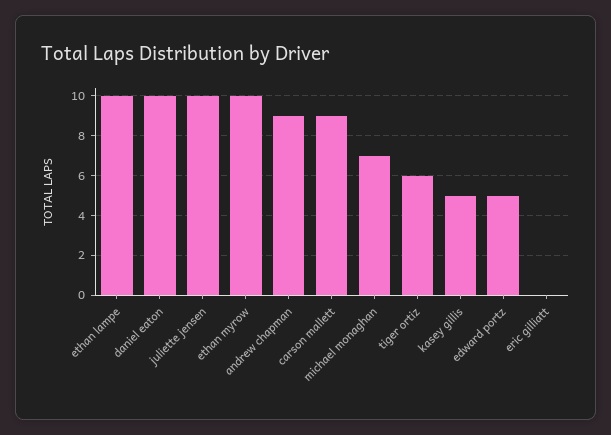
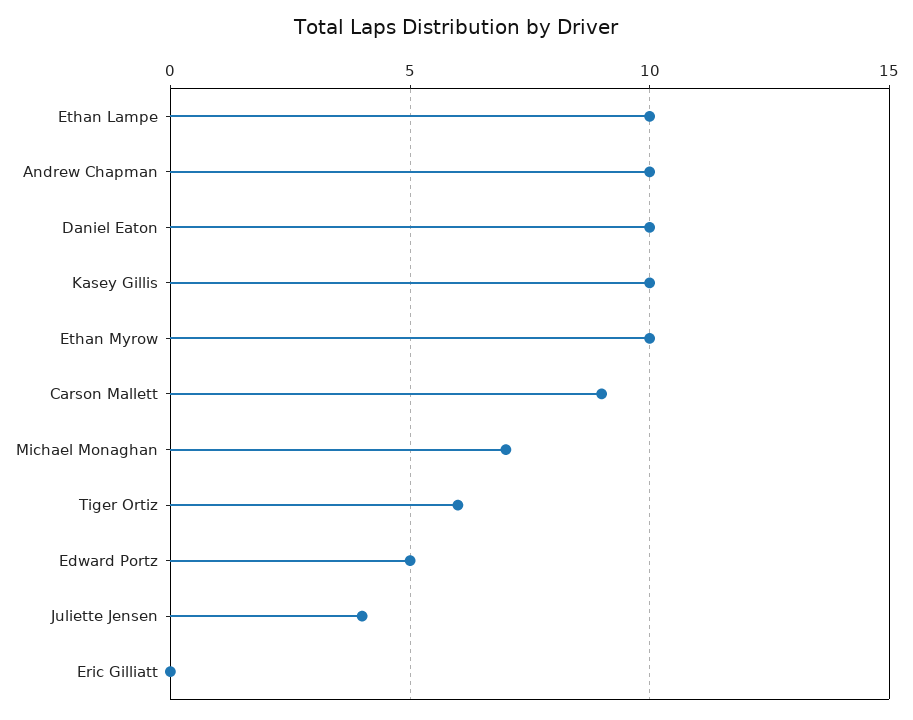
juliette jensen: 10 -> 4
andrew chapman: 9 -> 10
kasey gillis: 5 -> 10

